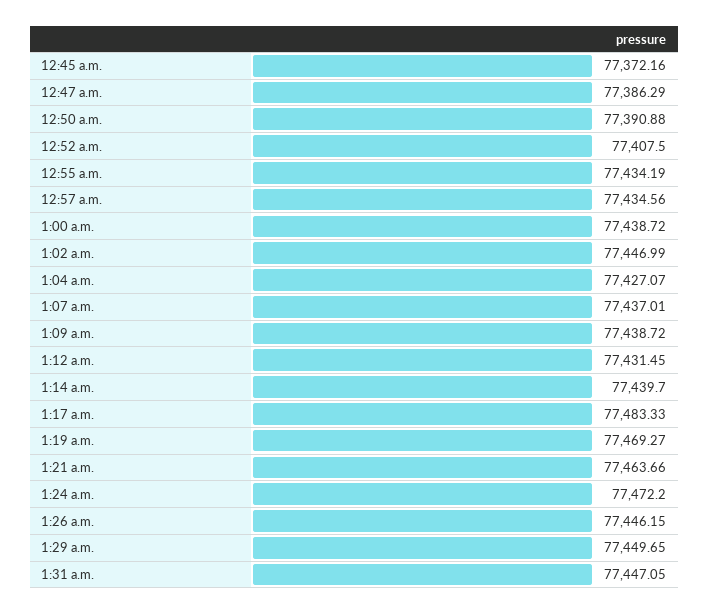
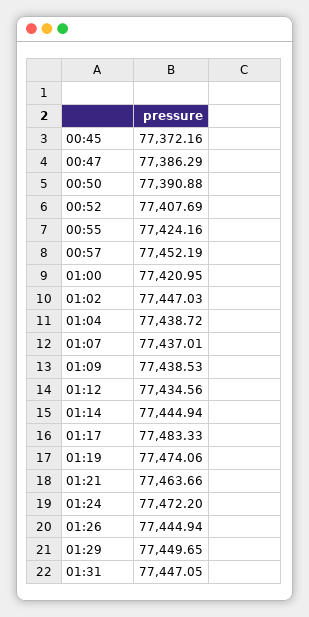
12:52 a.m.: 77407.5 -> 77407.69
12:55 a.m.: 77434.19 -> 77424.16
12:57 a.m.: 77434.56 -> 77452.19
1:00 a.m.: 77438.72 -> 77420.95
1:02 a.m.: 77446.99 -> 77447.03
1:04 a.m.: 77427.07 -> 77438.72
1:09 a.m.: 77438.72 -> 77438.53
1:12 a.m.: 77431.45 -> 77434.56
1:14 a.m.: 77439.7 -> 77444.94
1:19 a.m.: 77469.27 -> 77474.06
1:26 a.m.: 77446.15 -> 77444.94

